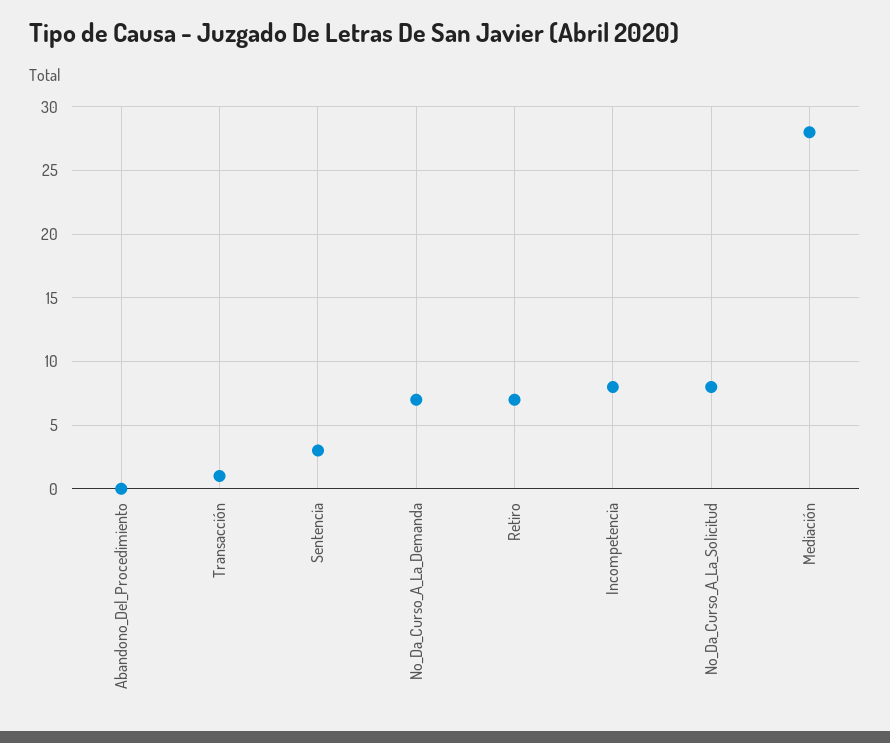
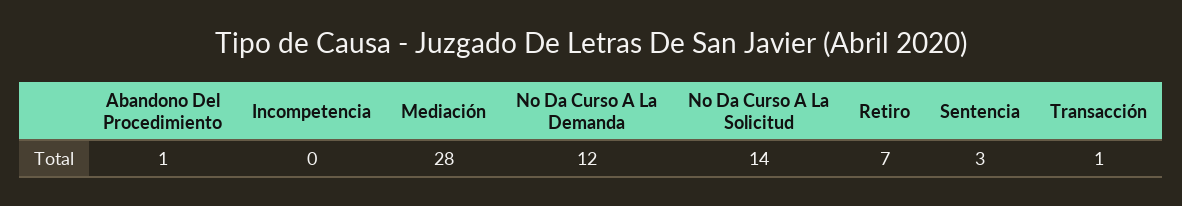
Abandono_Del_Procedimiento: 0 -> 1
No_Da_Curso_A_La_Demanda: 7 -> 12
Incompetencia: 8 -> 0
No_Da_Curso_A_La_Solicitud: 8 -> 14

